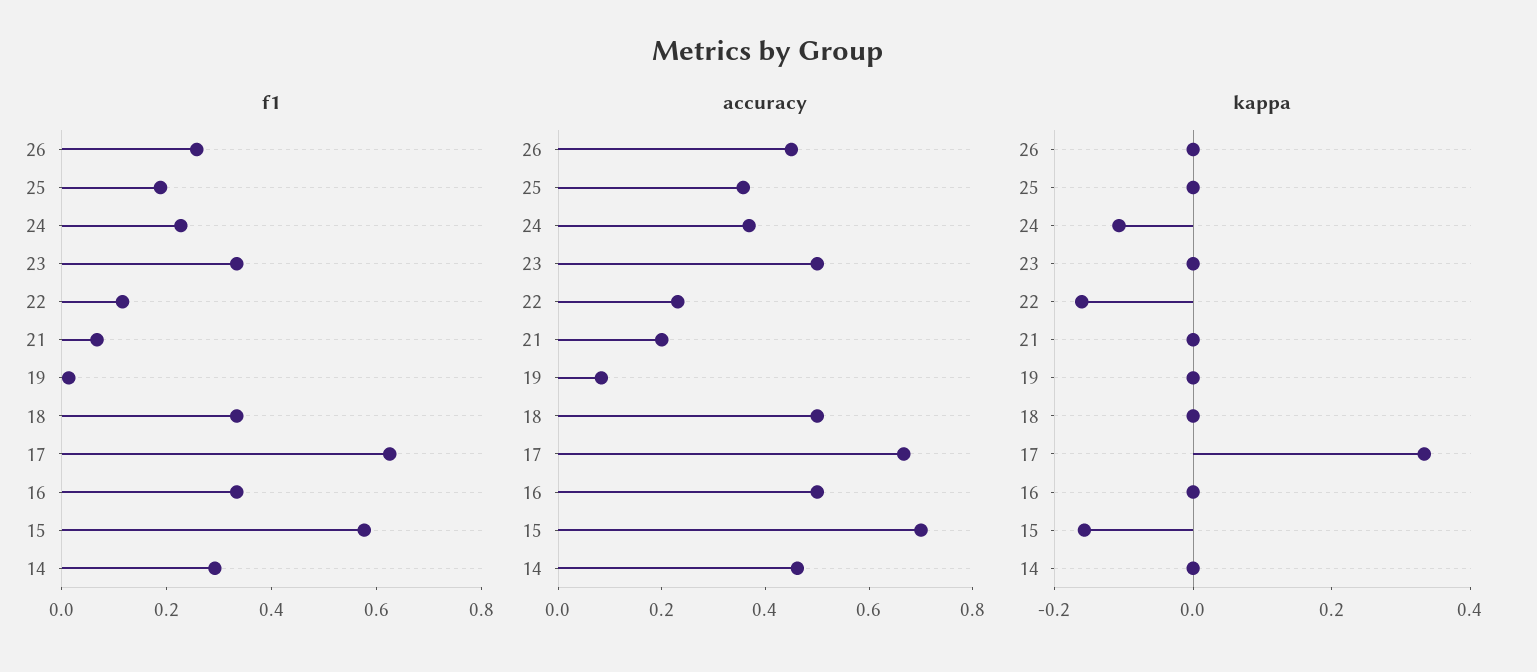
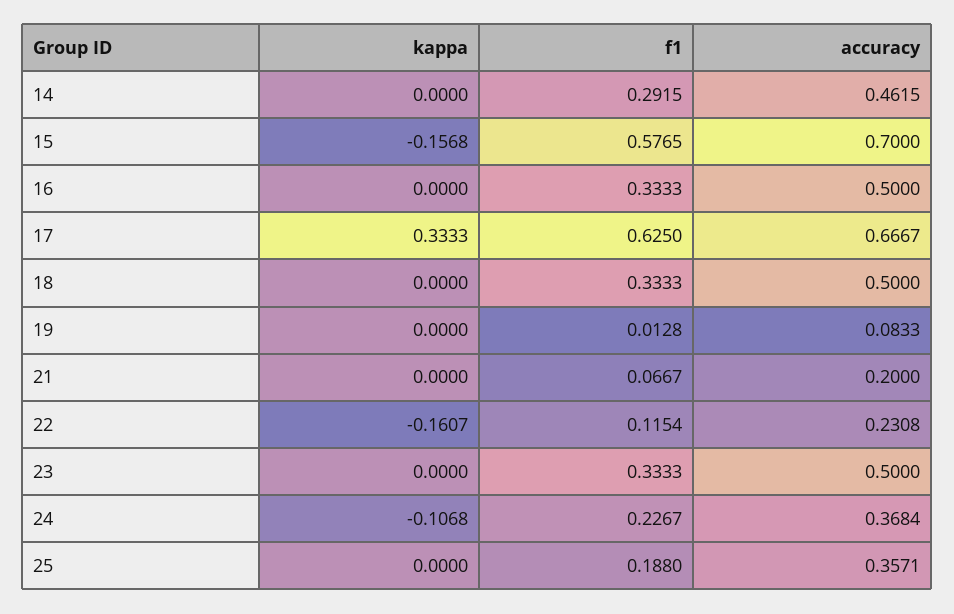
f1, 26: 0.25 -> none
accuracy, 26: 0.45 -> none
kappa, 26: 0 -> none

